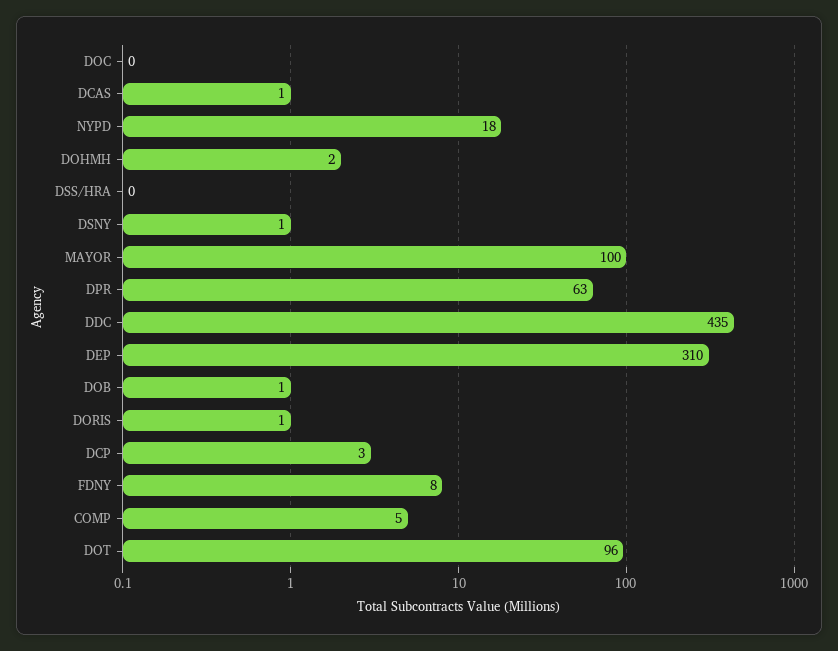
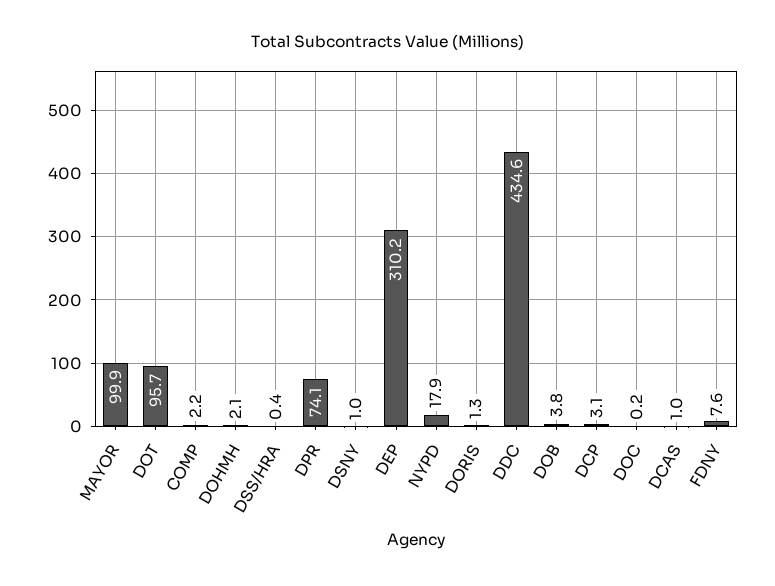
DPR: 63 -> 74.1
DOB: 1 -> 3.8
COMP: 5 -> 2.2

